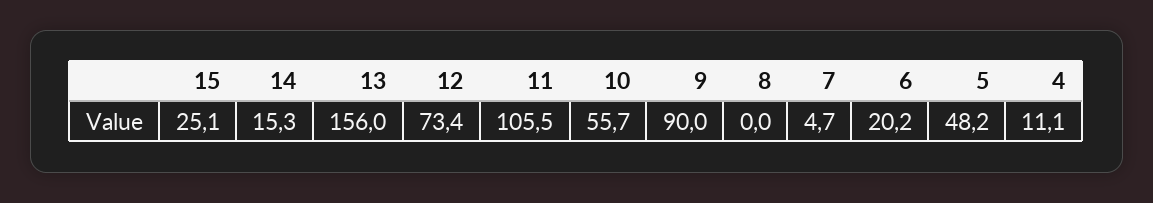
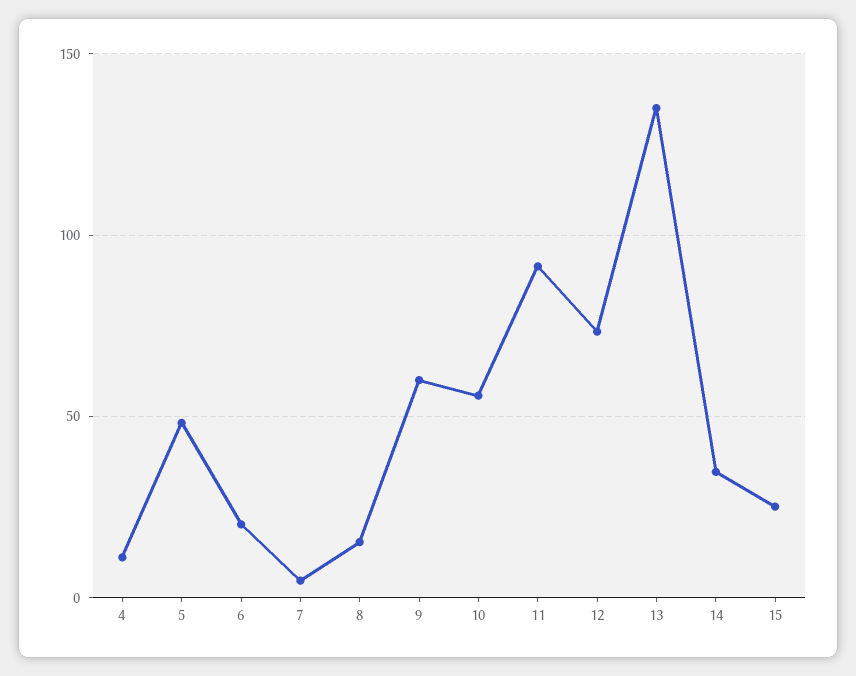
14: 15.3 -> 35
13: 156 -> 135
11: 105.5 -> 90
9: 90 -> 60
8: 0 -> 15

